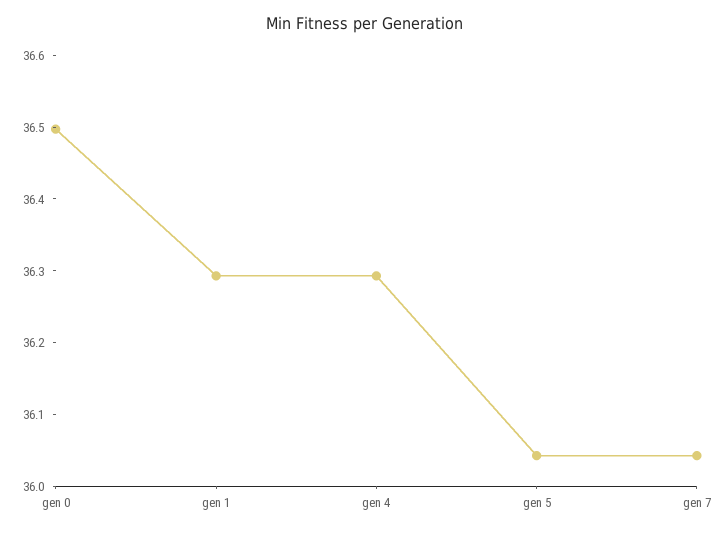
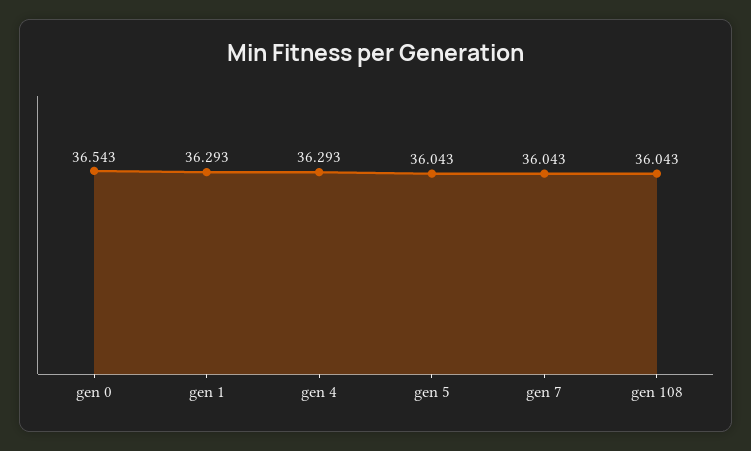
gen 0: 36.5 -> 36.543
gen 108: none -> 36.043

